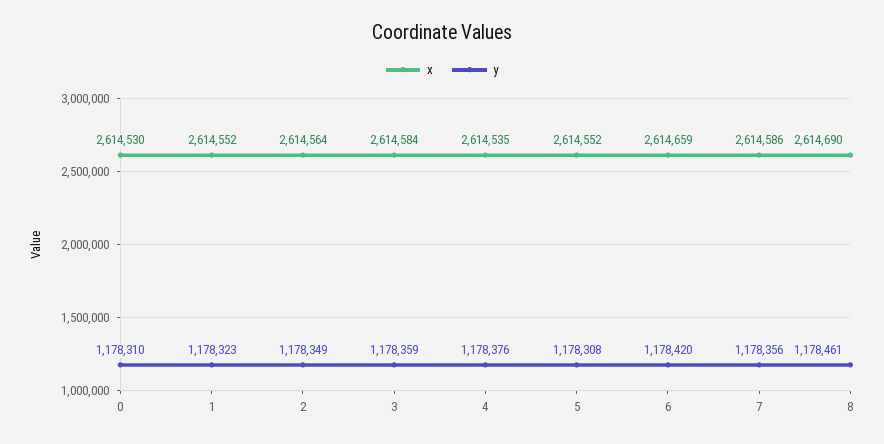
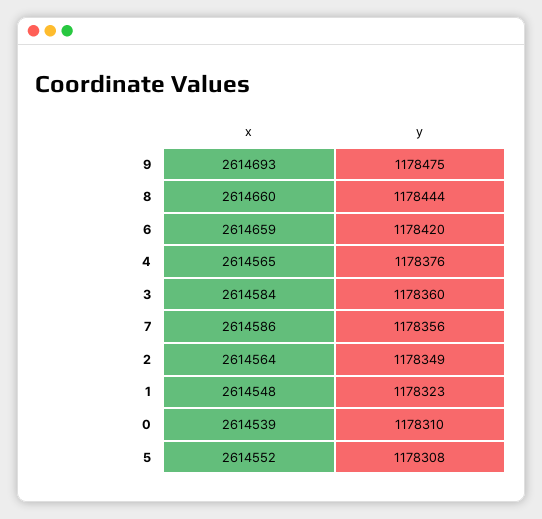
x, 0: 2614530 -> 2614539
x, 1: 2614552 -> 2614548
y, 3: 1178359 -> 1178360
x, 4: 2614535 -> 2614565
x, 8: 2614690 -> 2614660
y, 8: 1178461 -> 1178444
x, 9: none -> 2614693
y, 9: none -> 1178475

